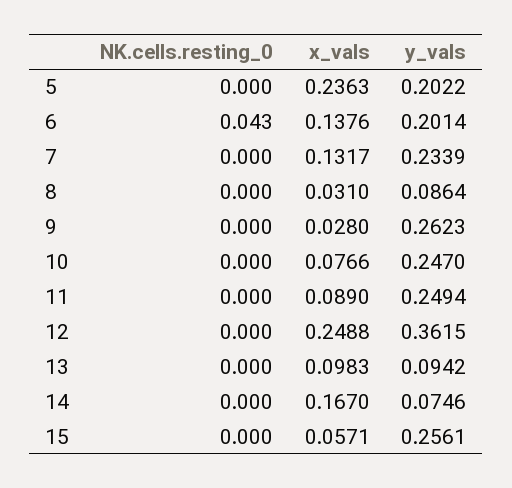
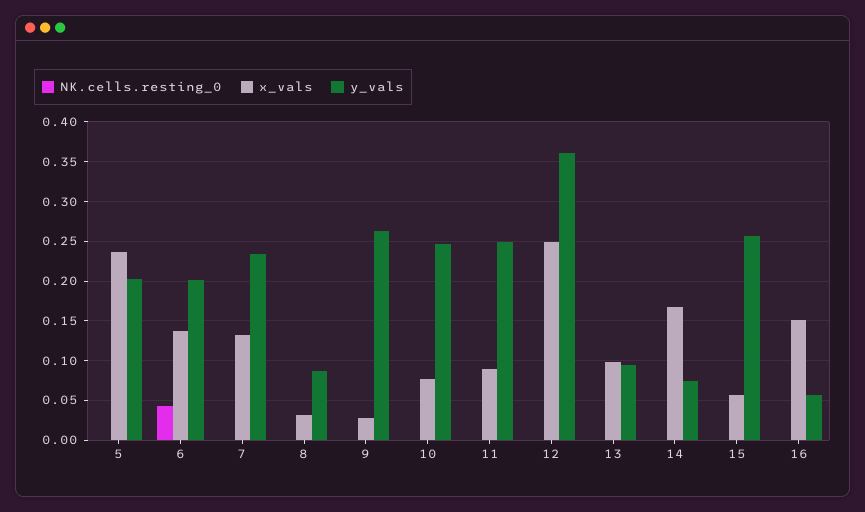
NK.cells.resting_0, 16: none -> 0
x_vals, 16: none -> 0.15
y_vals, 16: none -> 0.06

